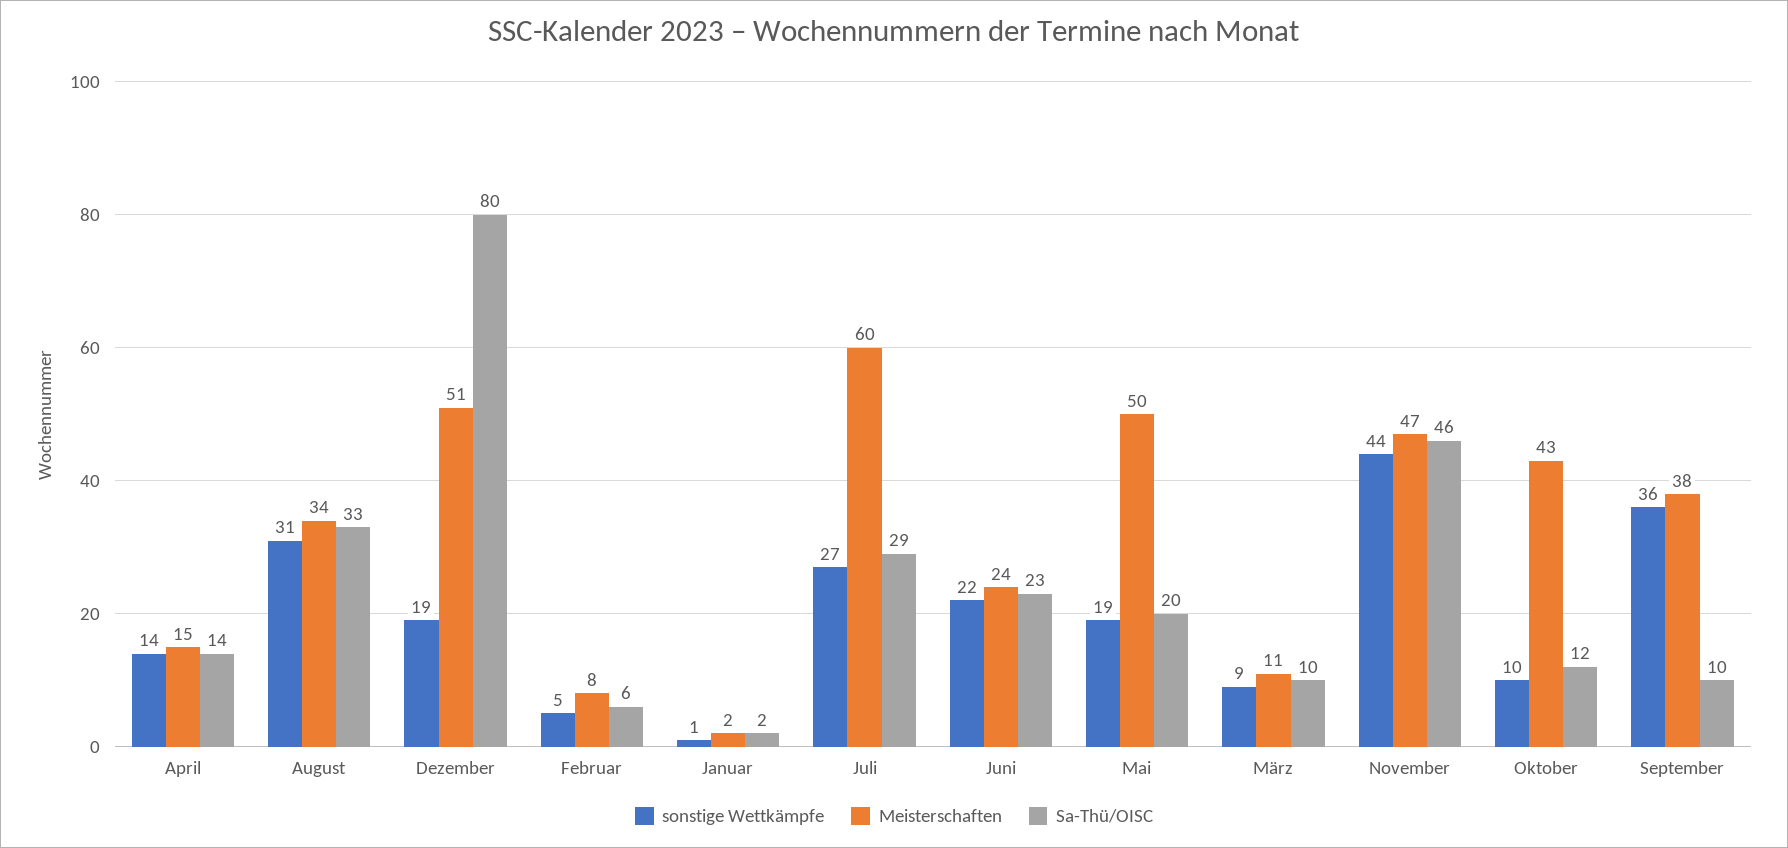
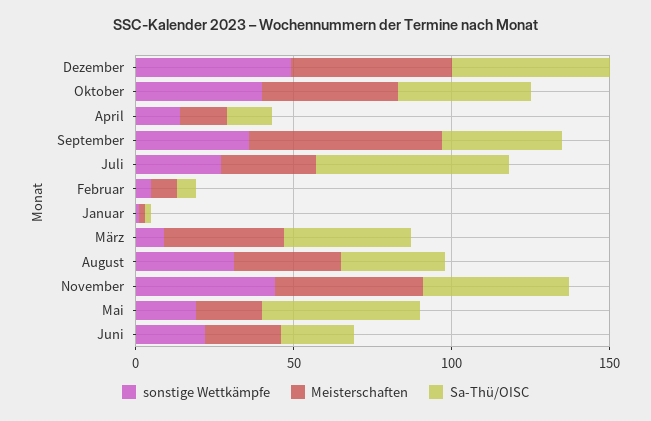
sonstige Wettkämpfe, Dezember: 19 -> 50
Sa-Thü/OISC, Dezember: 80 -> 50
Meisterschaften, Juli: 60 -> 30
Sa-Thü/OISC, Juli: 29 -> 60
Meisterschaften, Mai: 50 -> 20
Sa-Thü/OISC, Mai: 20 -> 50
Meisterschaften, März: 11 -> 40
Sa-Thü/OISC, März: 10 -> 40
sonstige Wettkämpfe, Oktober: 10 -> 40
Sa-Thü/OISC, Oktober: 12 -> 40
Meisterschaften, September: 38 -> 60
Sa-Thü/OISC, September: 10 -> 40

